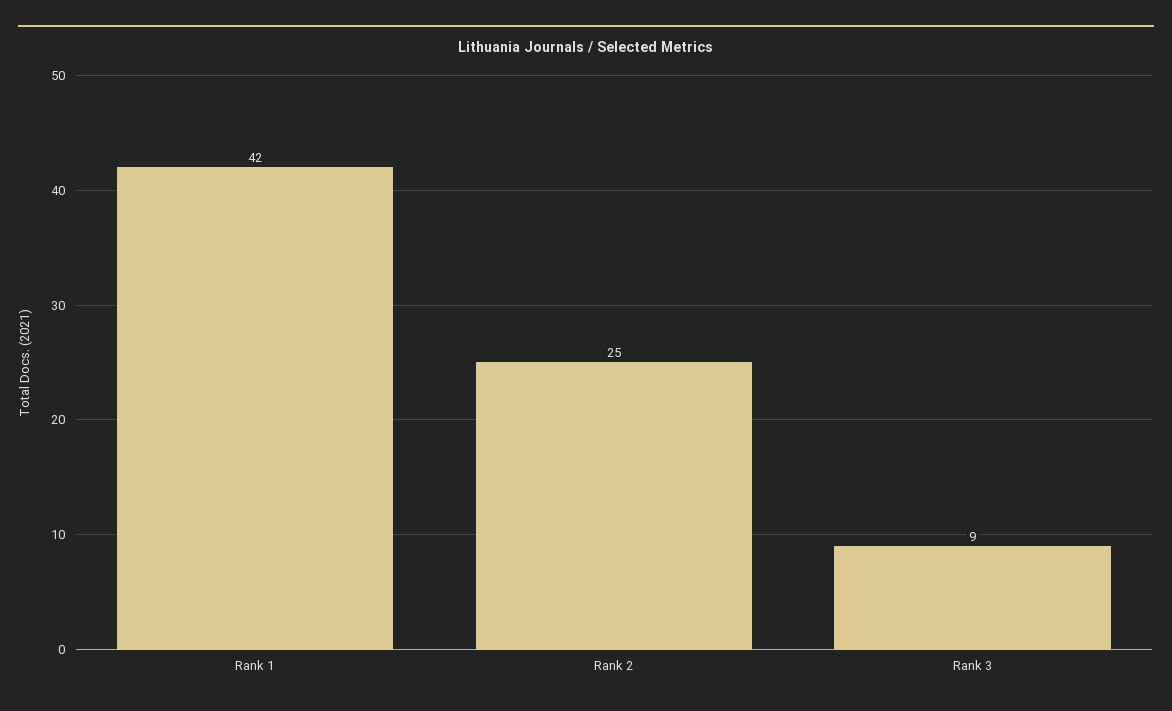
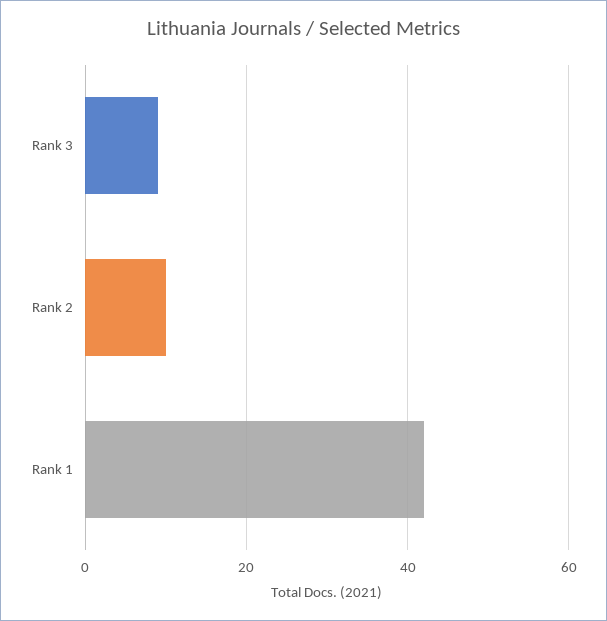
Rank 2: 25 -> 10

